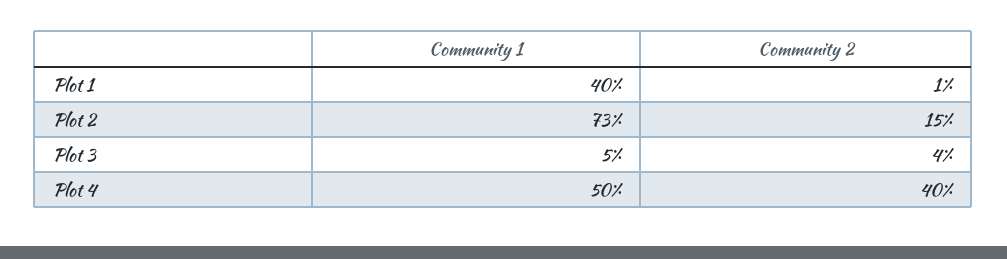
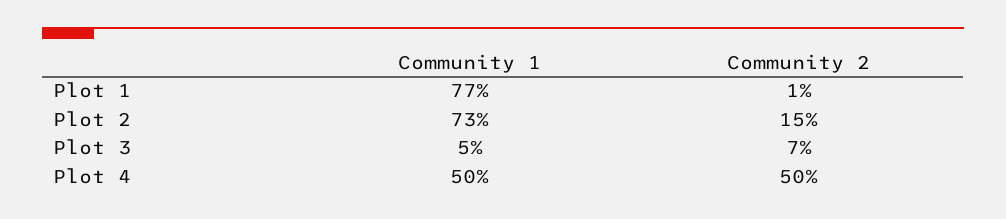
Community 1, Plot 1: 40 -> 77
Community 2, Plot 3: 4 -> 7
Community 2, Plot 4: 40 -> 50

